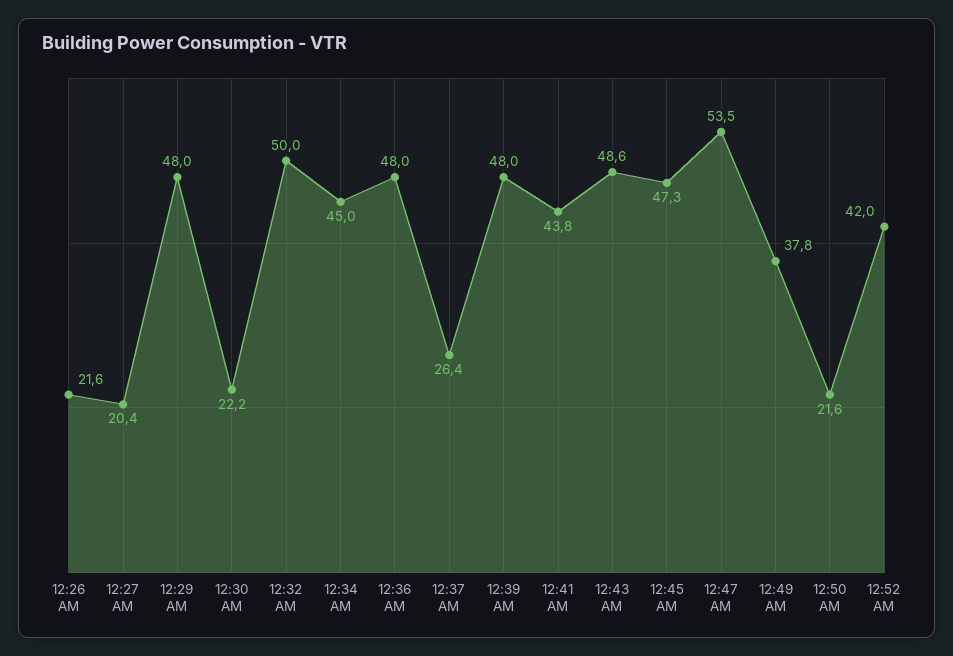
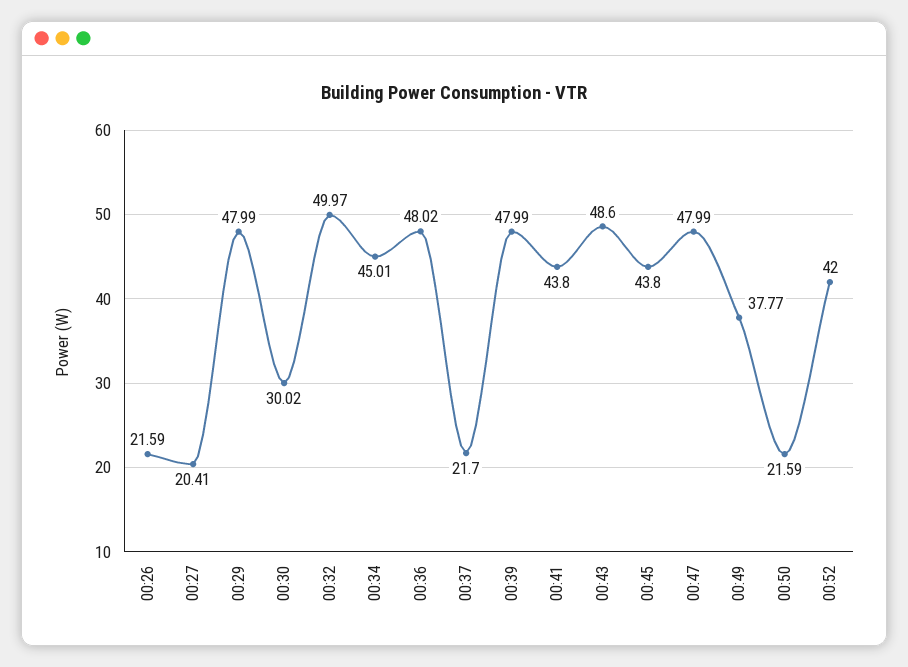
12:30 AM: 22.2 -> 30.02
12:37 AM: 26.4 -> 21.7
12:45 AM: 47.3 -> 43.8
12:47 AM: 53.5 -> 47.99

